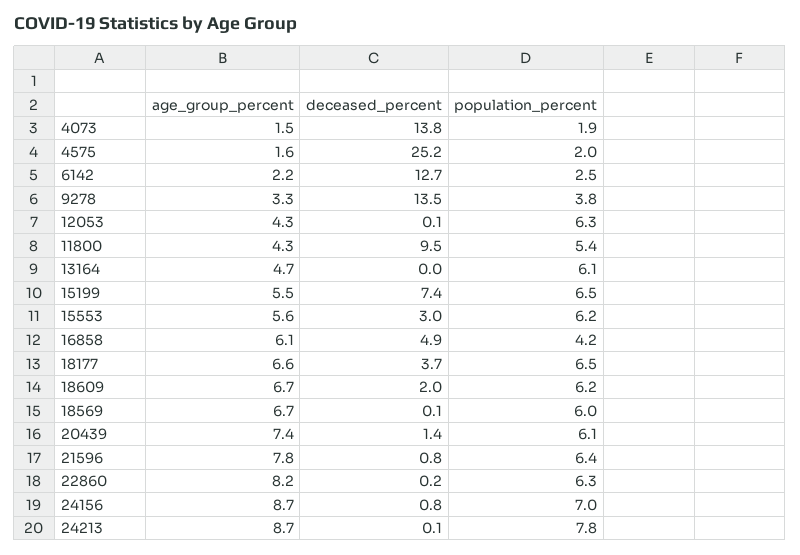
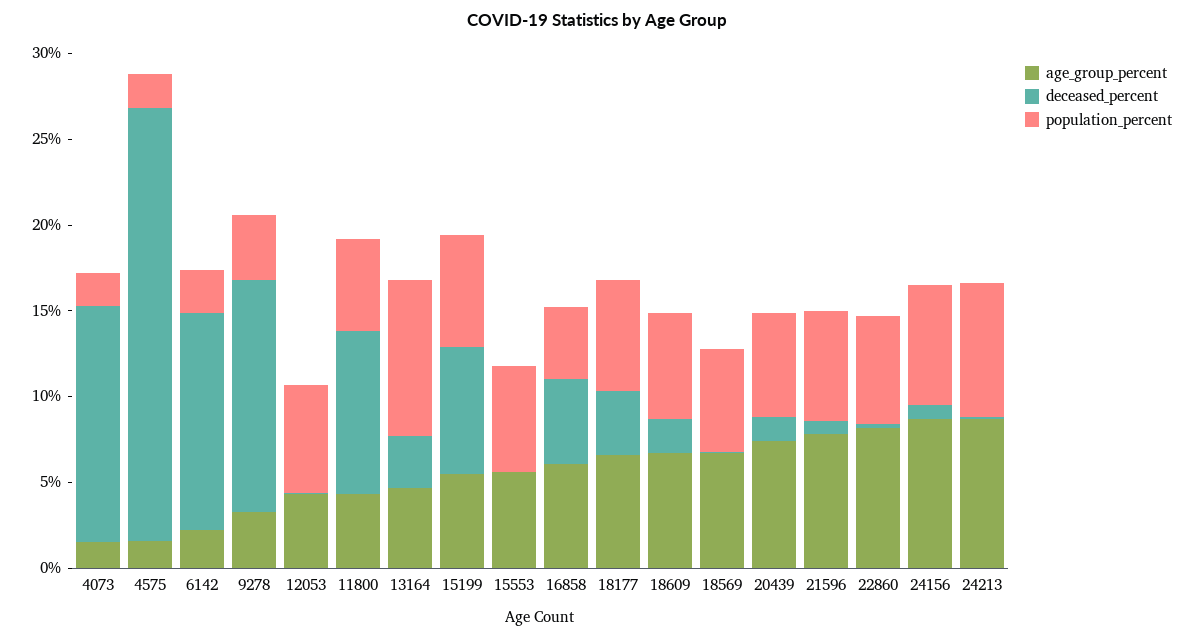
deceased_percent, 13164: 0 -> 3
population_percent, 13164: 6.1 -> 9
deceased_percent, 15553: 3 -> 0

